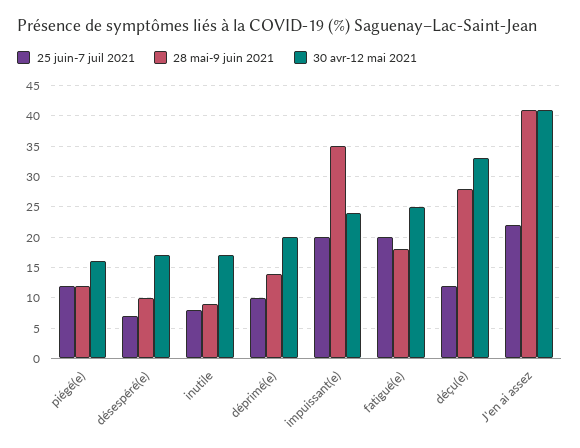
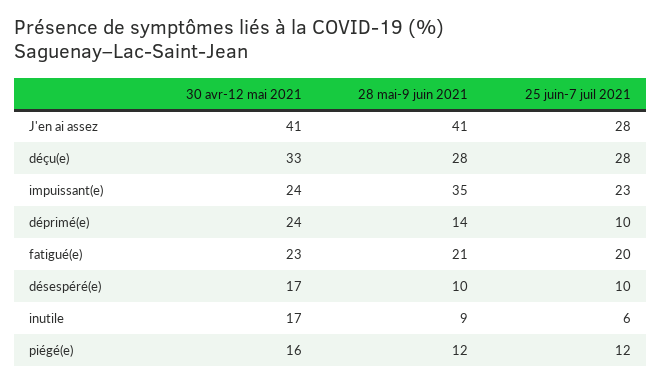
25 juin-7 juil 2021, désespéré(e): 7 -> 10
25 juin-7 juil 2021, inutile: 8 -> 6
30 avr-12 mai 2021, déprimé(e): 20 -> 24
25 juin-7 juil 2021, impuissant(e): 20 -> 23
28 mai-9 juin 2021, fatigué(e): 18 -> 21
30 avr-12 mai 2021, fatigué(e): 25 -> 23
25 juin-7 juil 2021, déçu(e): 12 -> 28
25 juin-7 juil 2021, J'en ai assez: 22 -> 28

